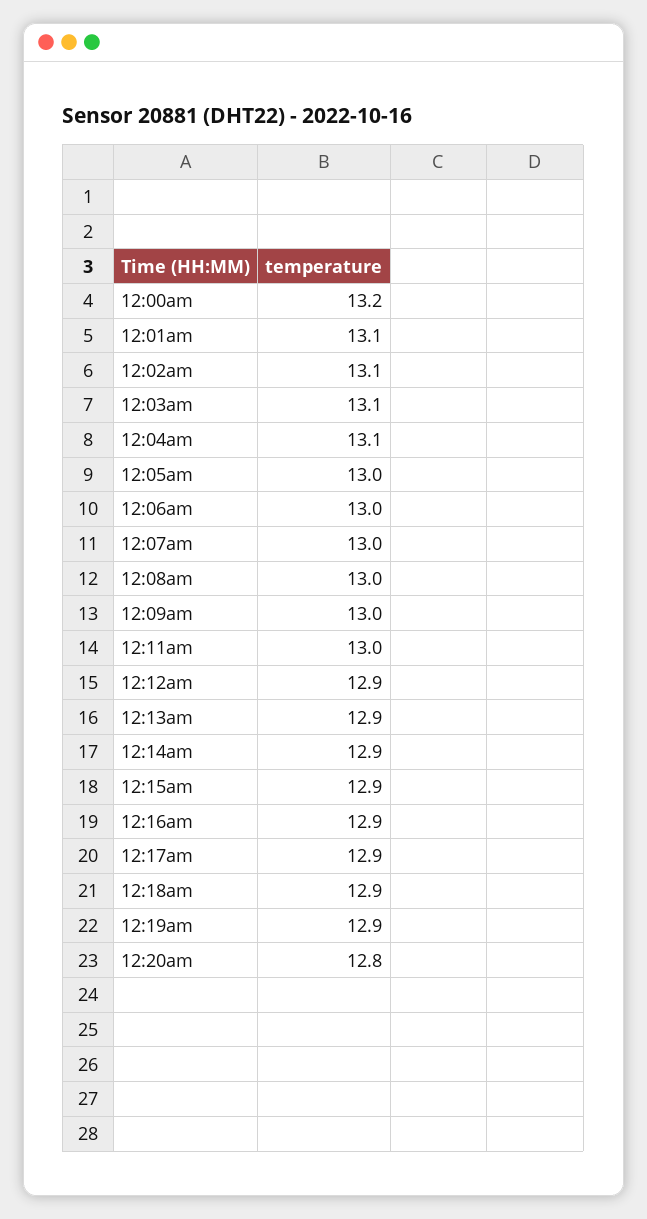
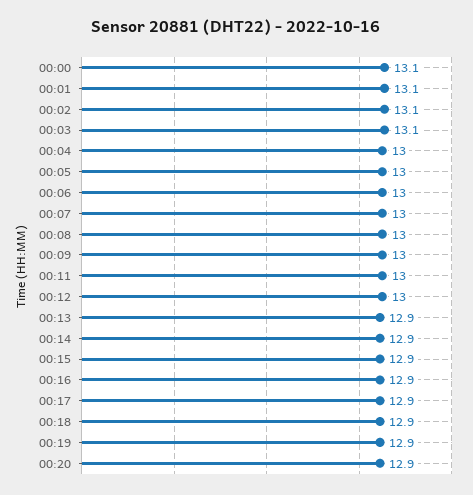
12:00am: 13.2 -> 13.1
12:04am: 13.1 -> 13
12:12am: 12.9 -> 13
12:20am: 12.8 -> 12.9

